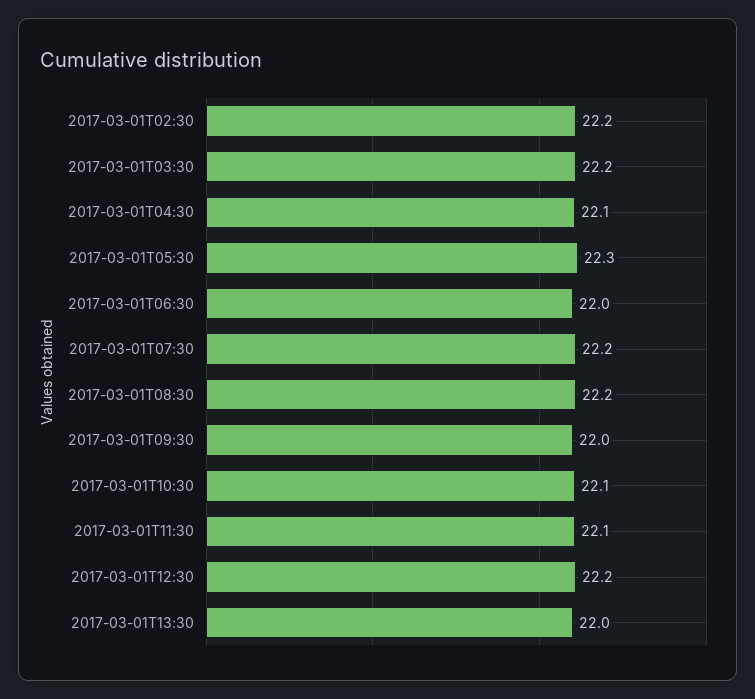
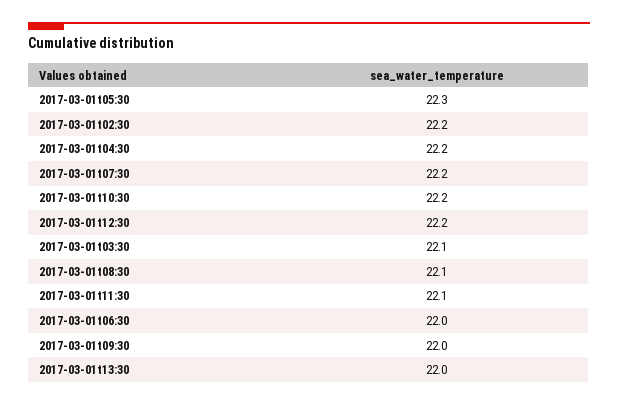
2017-03-01T03:30: 22.2 -> 22.1
2017-03-01T04:30: 22.1 -> 22.2
2017-03-01T08:30: 22.2 -> 22.1
2017-03-01T10:30: 22.1 -> 22.2

